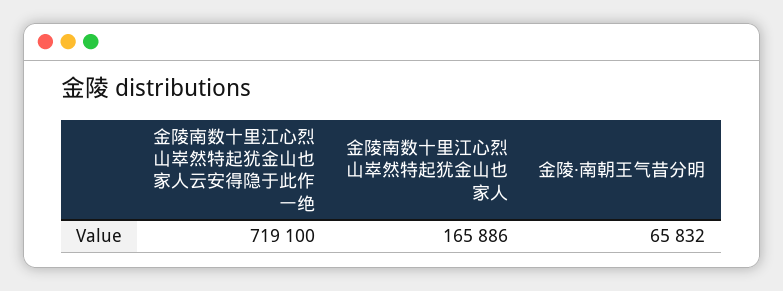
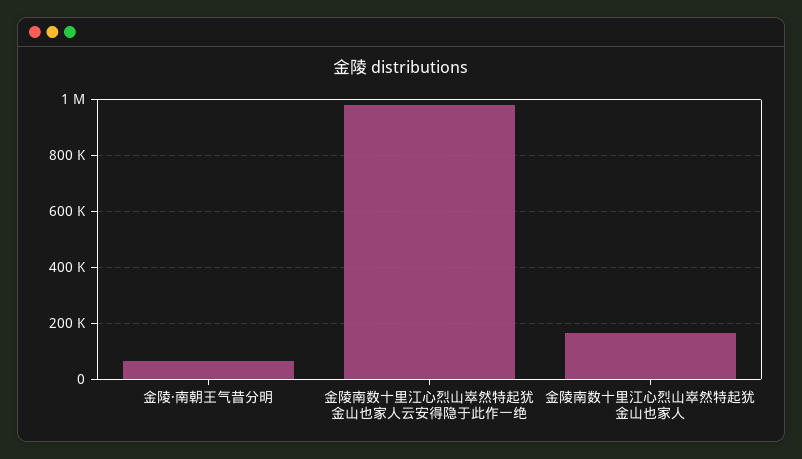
金陵南数十里江心烈山崒然特起犹金山也家人云安得隐于此作一绝: 719100 -> 975000

